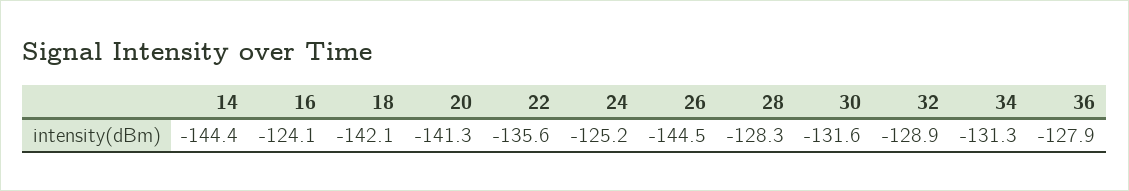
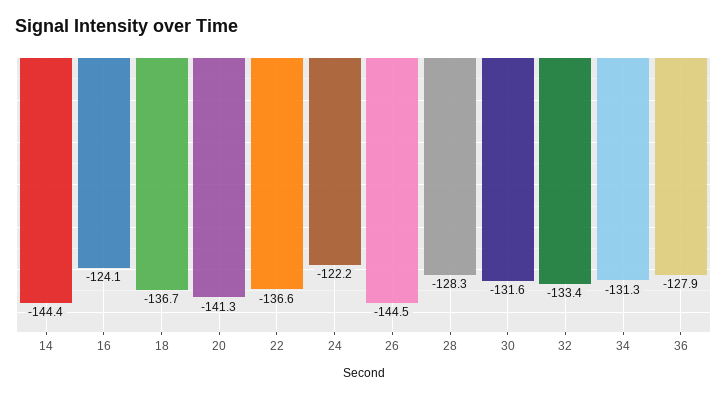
18: -142.1 -> -136.7
22: -135.6 -> -136.6
24: -125.2 -> -122.2
32: -128.9 -> -133.4

